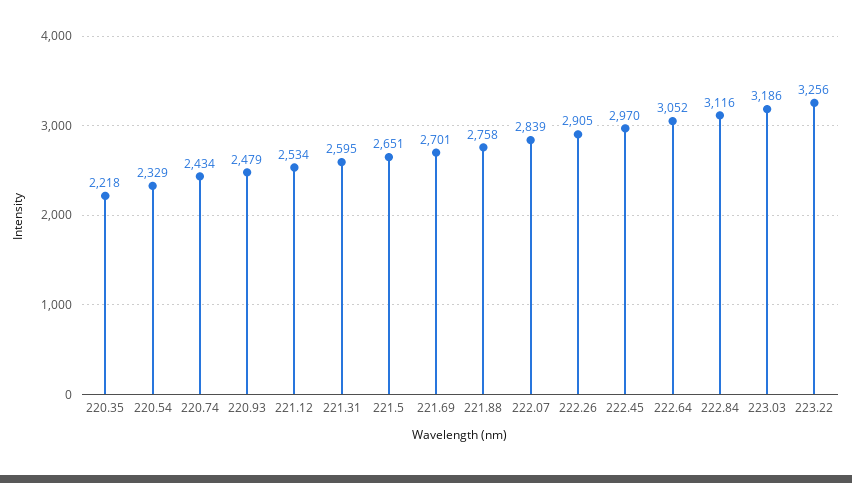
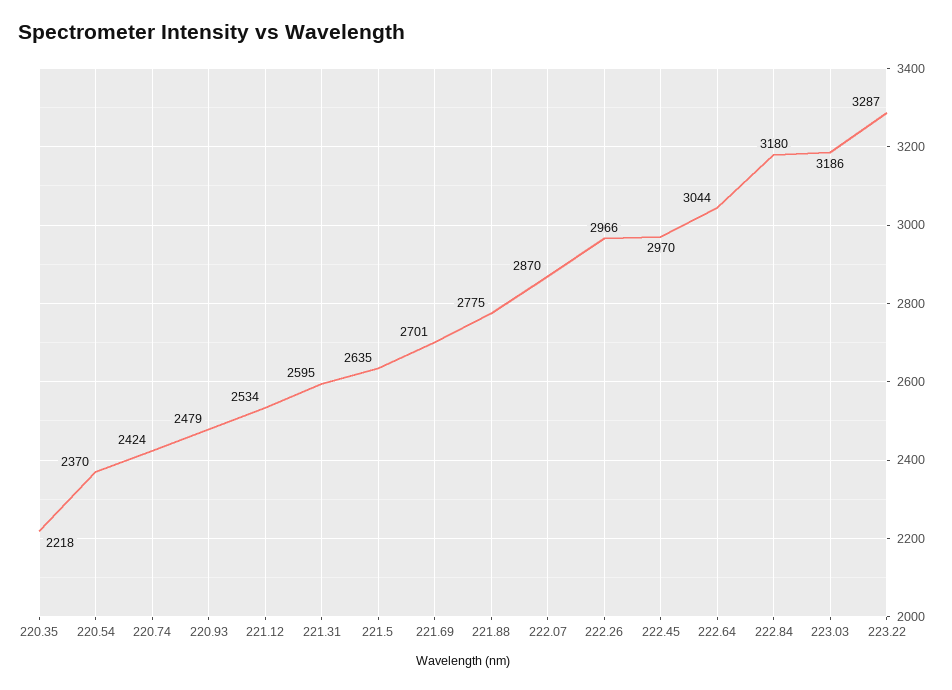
220.54: 2329 -> 2370
220.74: 2434 -> 2424
221.5: 2651 -> 2635
221.88: 2758 -> 2775
222.07: 2839 -> 2870
222.26: 2905 -> 2966
222.64: 3052 -> 3044
222.84: 3116 -> 3180
223.22: 3256 -> 3287

